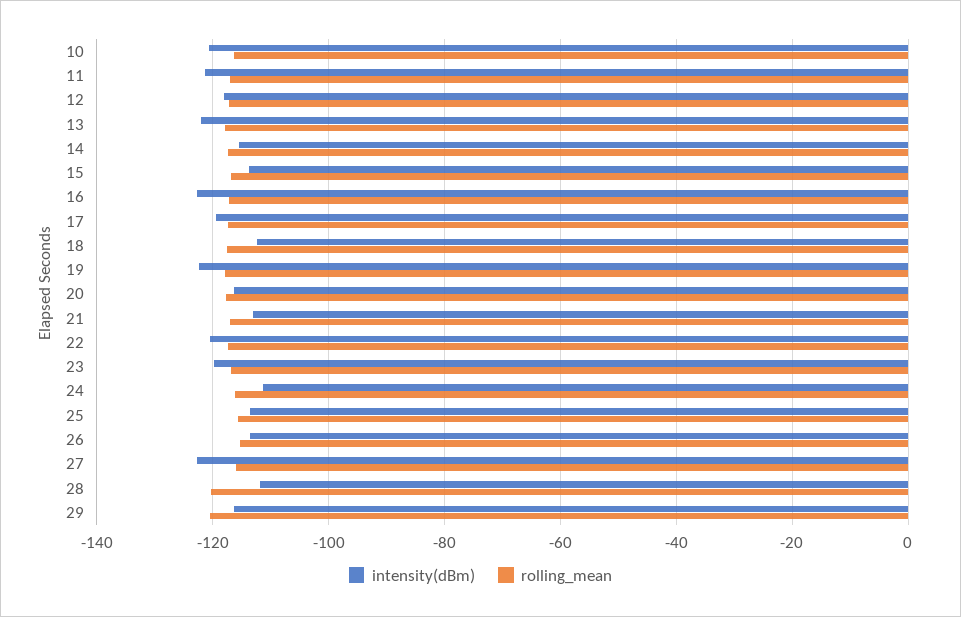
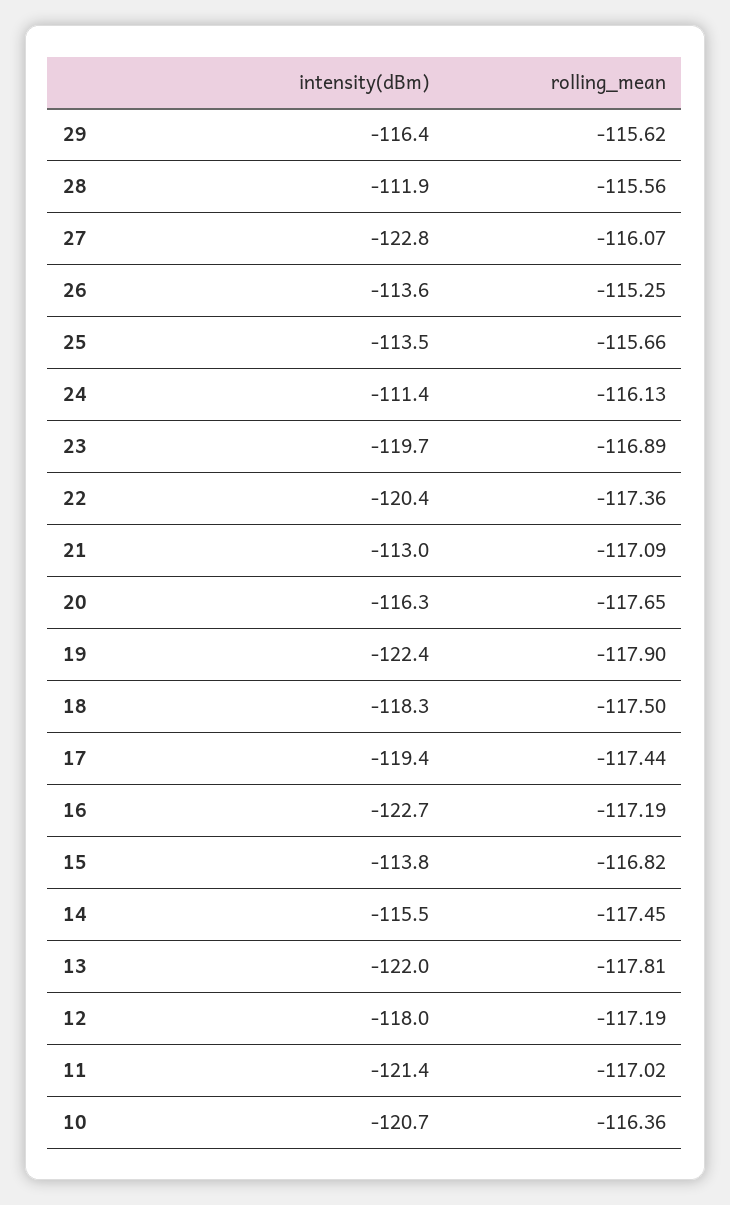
intensity(dBm), 18: -112 -> -118.3
rolling_mean, 28: -120 -> -115.56
rolling_mean, 29: -120 -> -115.62

